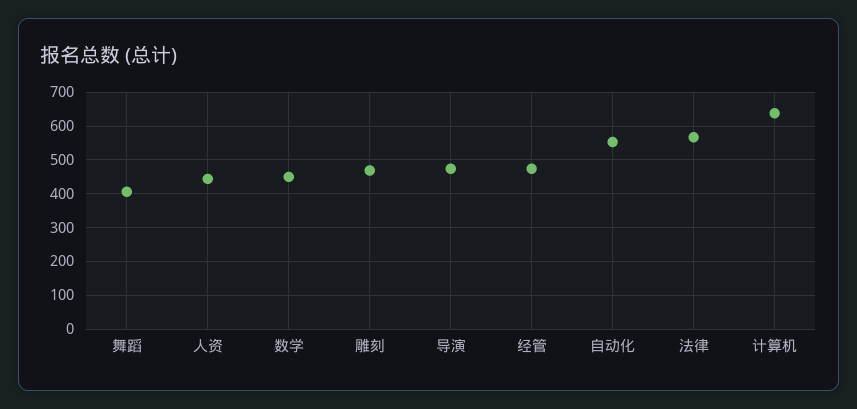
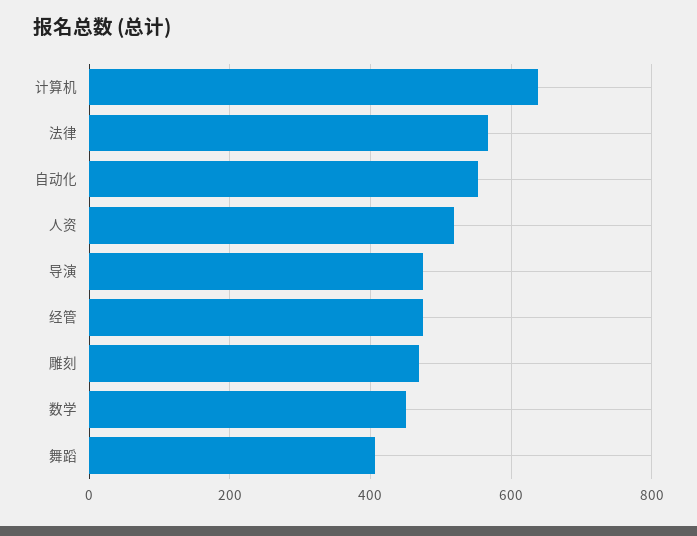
人资: 440 -> 520

